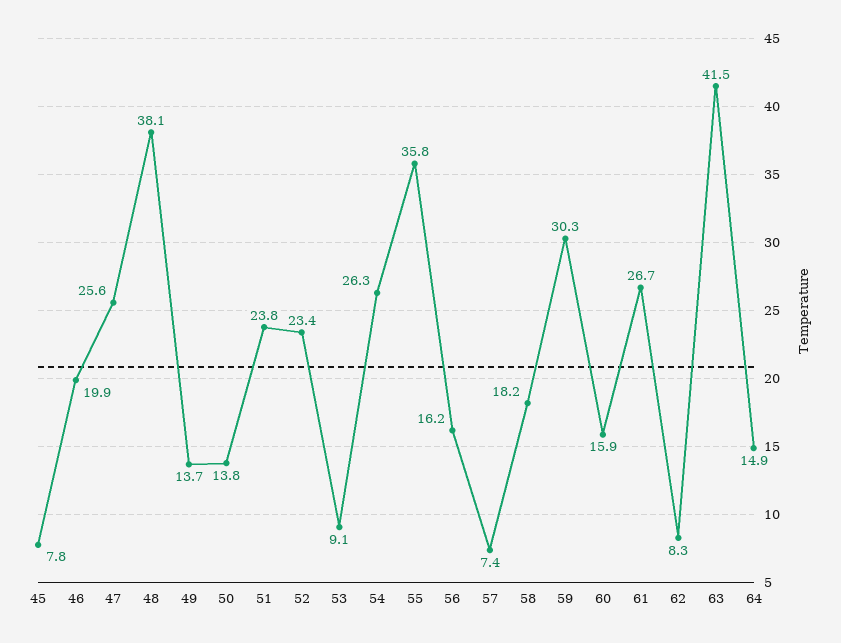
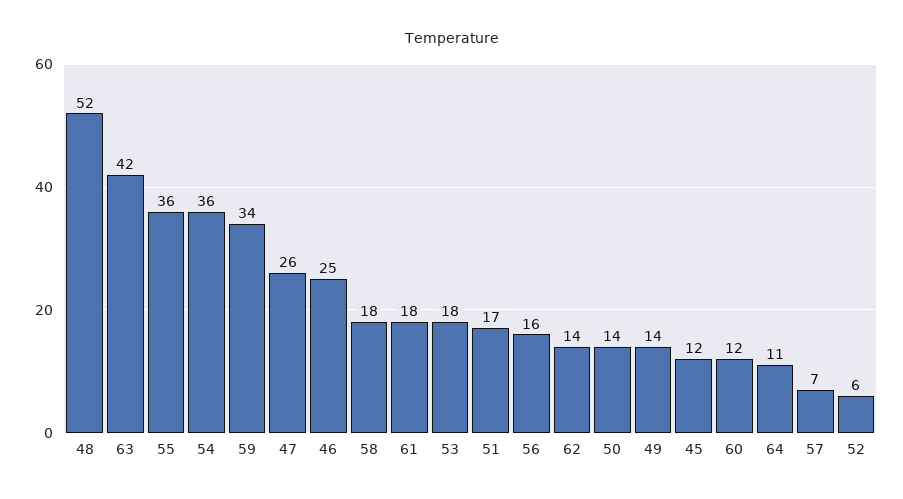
45: 7.8 -> 12
46: 19.9 -> 25
48: 38.1 -> 52
51: 23.8 -> 17
52: 23.4 -> 6
53: 9.1 -> 18
54: 26.3 -> 36
59: 30.3 -> 34
60: 15.9 -> 12
61: 26.7 -> 18
62: 8.3 -> 14
64: 14.9 -> 11

